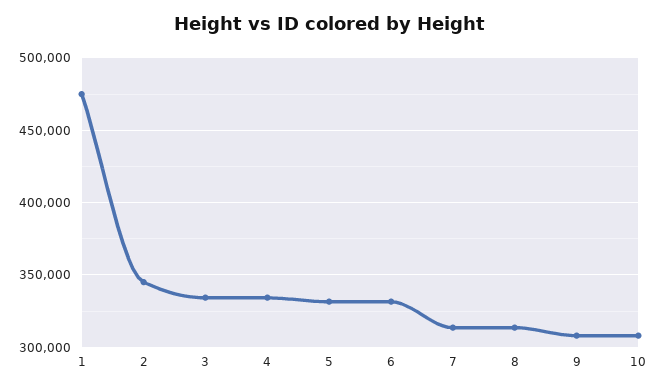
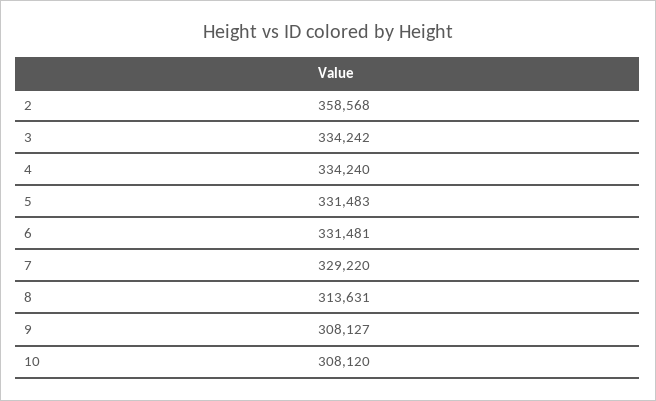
1: 475000 -> none
2: 345000 -> 358568
7: 315000 -> 329220

